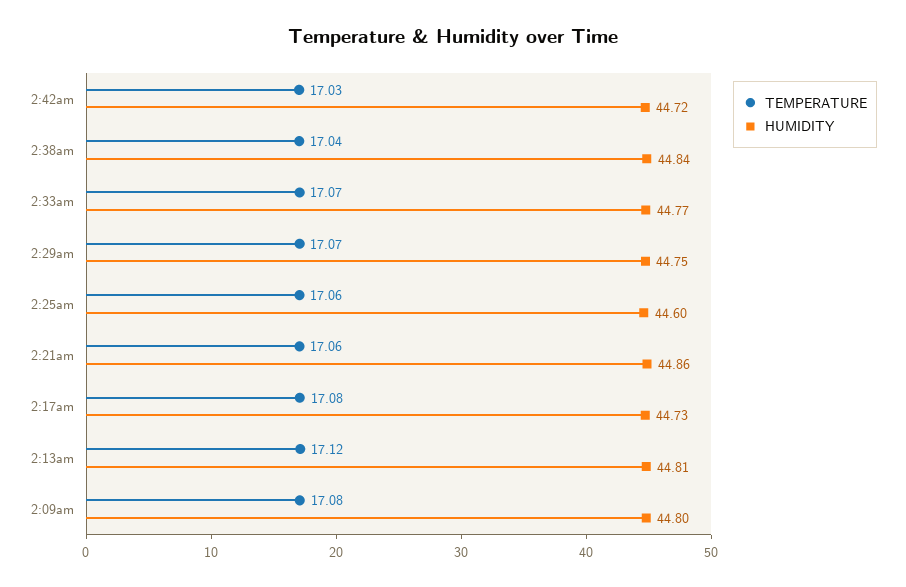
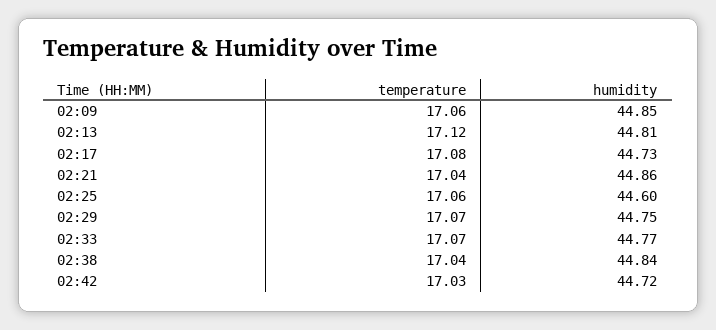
TEMPERATURE, 2:21am: 17.06 -> 17.04
TEMPERATURE, 2:09am: 17.08 -> 17.06
HUMIDITY, 2:09am: 44.8 -> 44.85

